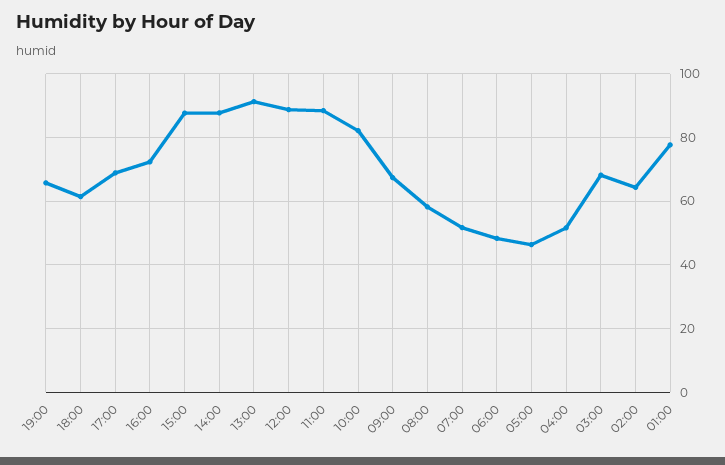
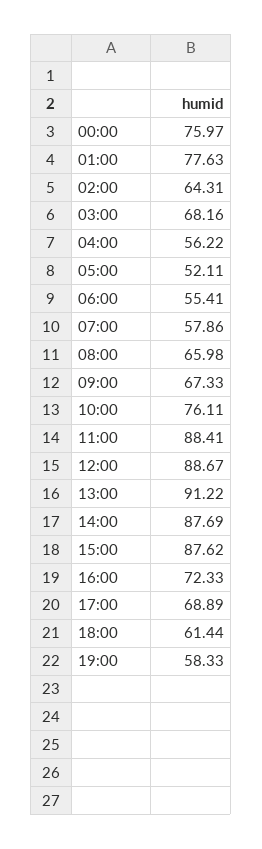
19:00: 66 -> 58.33
10:00: 82 -> 76.11
08:00: 58 -> 65.98
07:00: 52 -> 57.86
06:00: 48 -> 55.41
05:00: 46 -> 52.11
04:00: 52 -> 56.22
00:00: none -> 75.97

